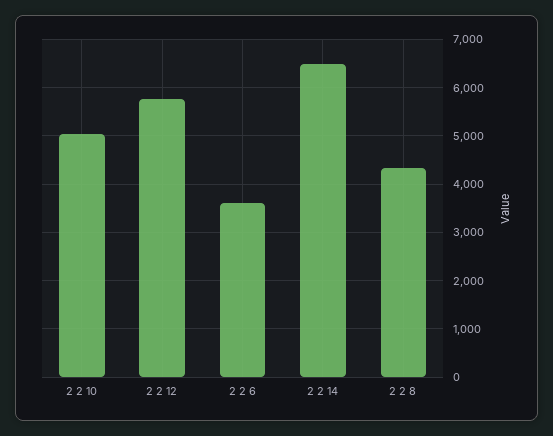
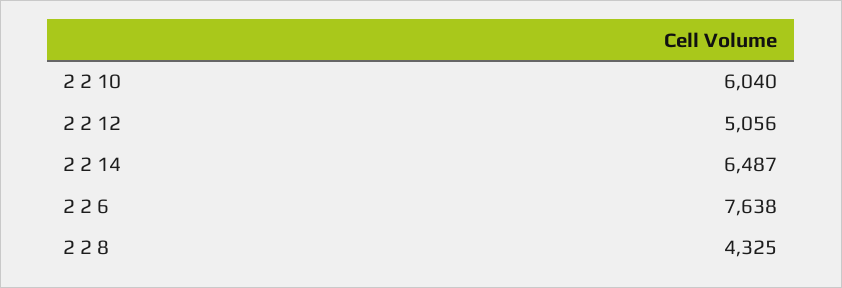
2 2 10: 5000 -> 6040
2 2 12: 5800 -> 5056
2 2 6: 3600 -> 7638

